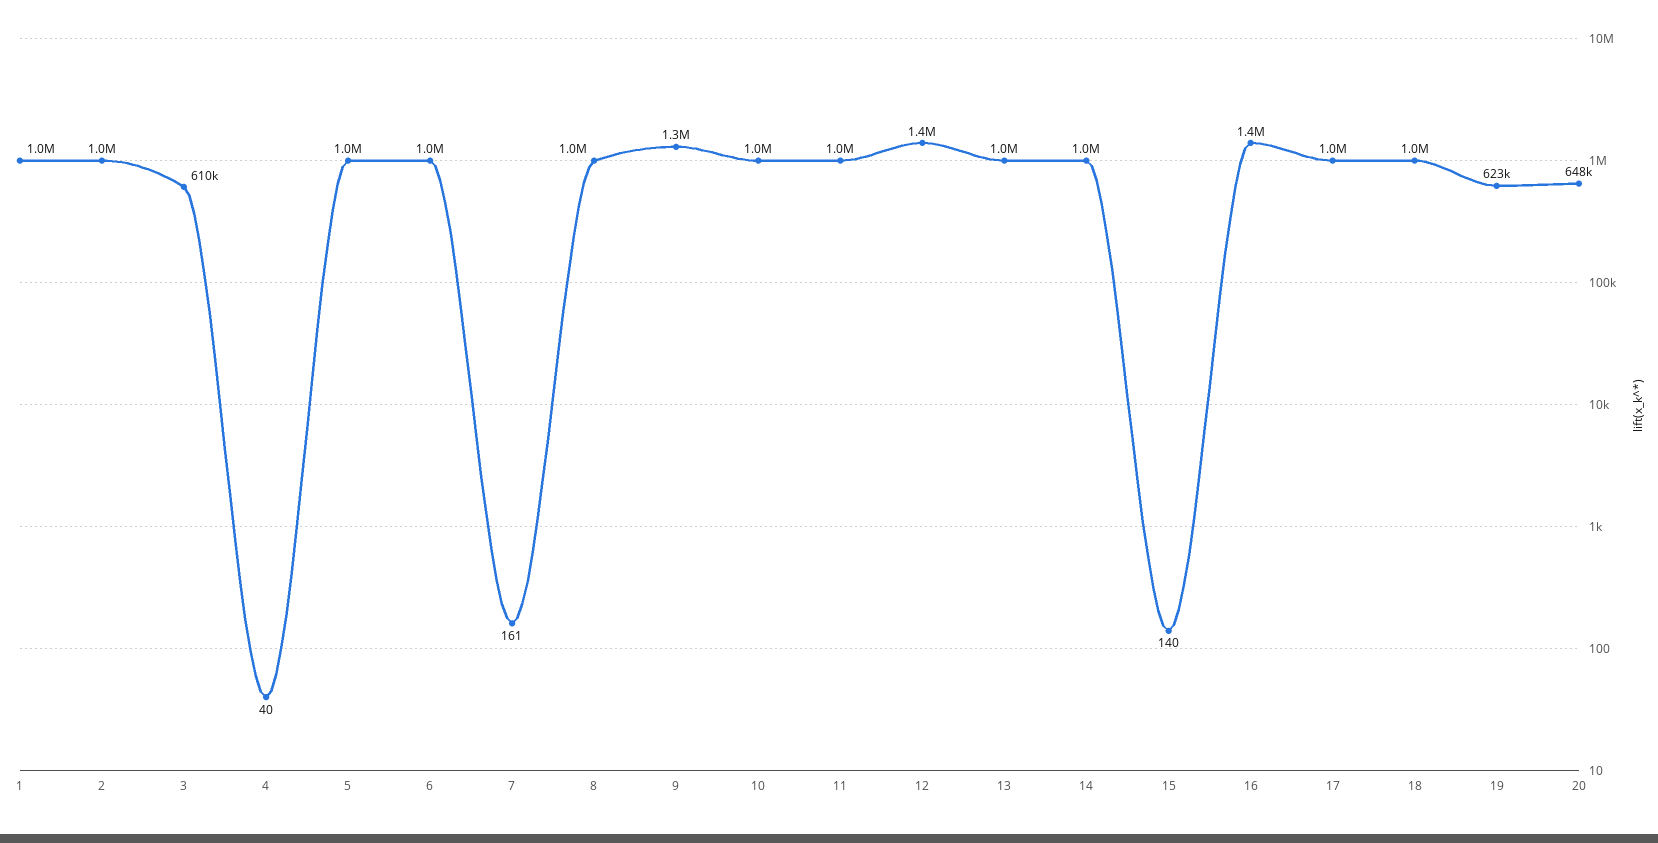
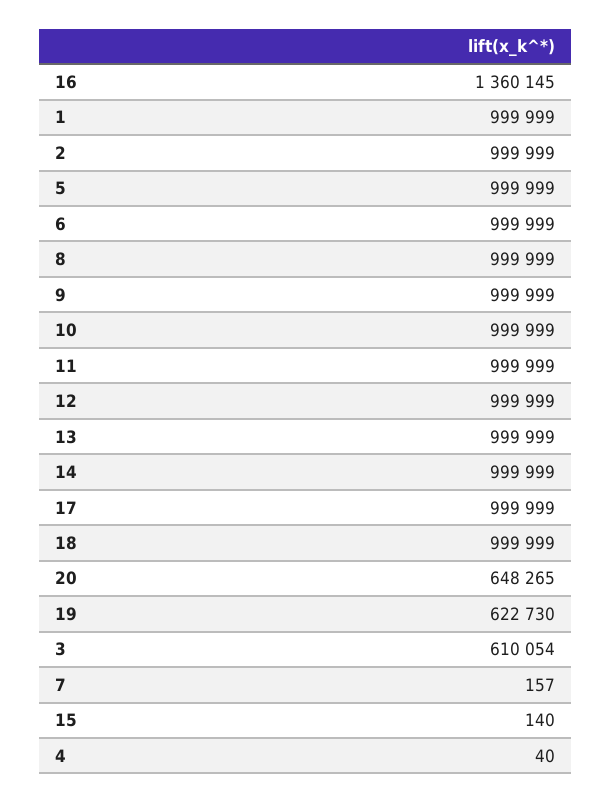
7: 161 -> 157
9: 1300000 -> 999999
12: 1400000 -> 999999

